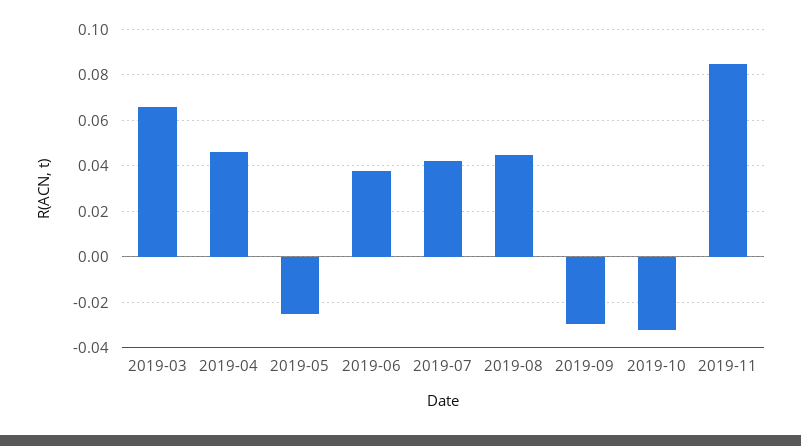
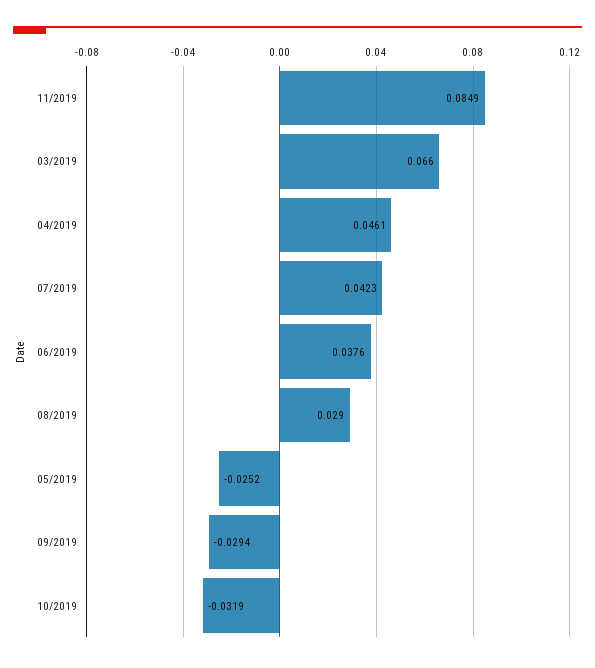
2019-08: 0.045 -> 0.029

